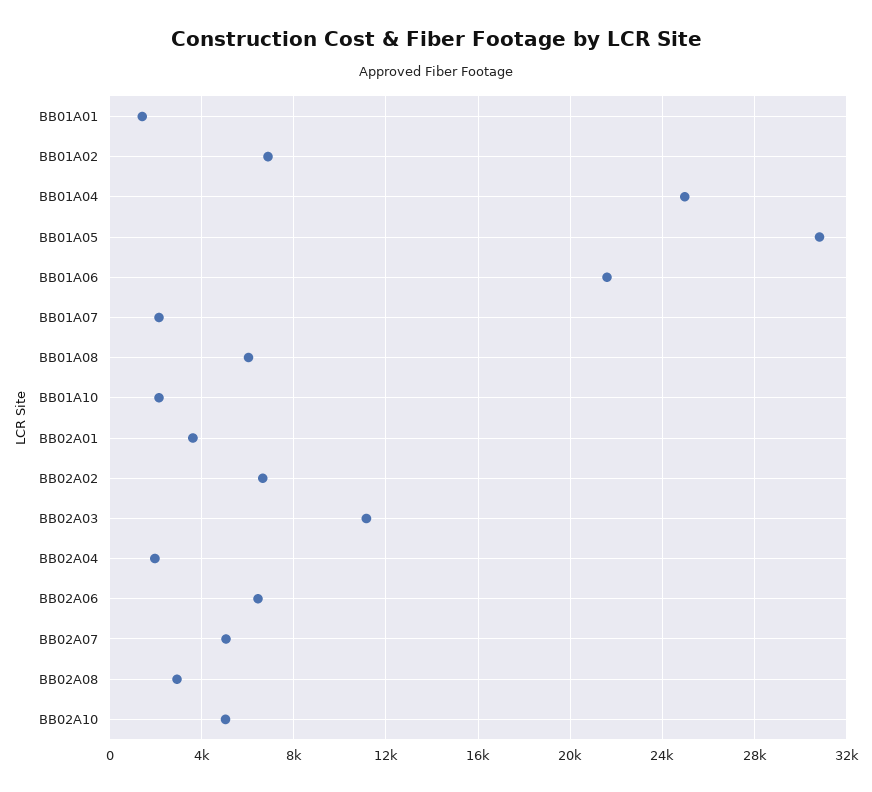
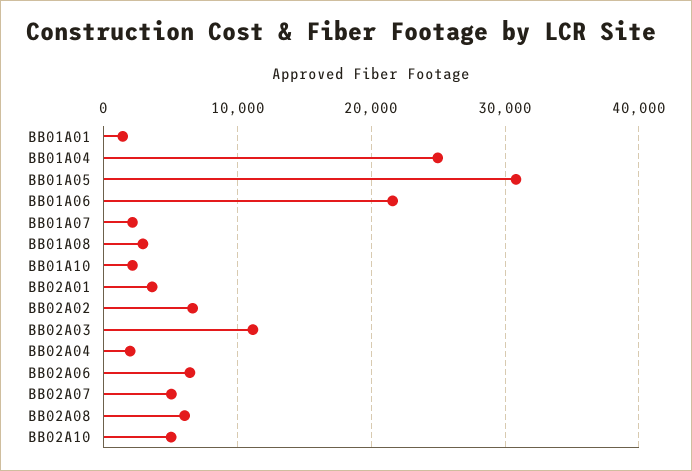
BB01A02: 7000 -> none
BB01A08: 6000 -> 3000
BB02A08: 3000 -> 6000

